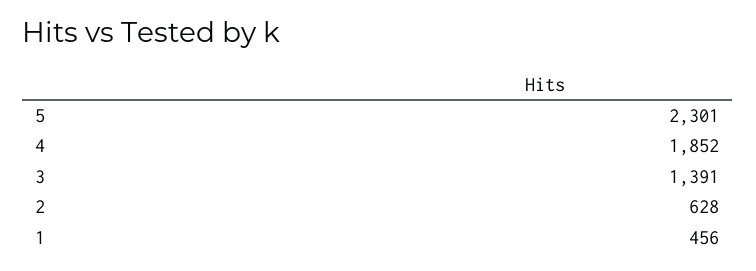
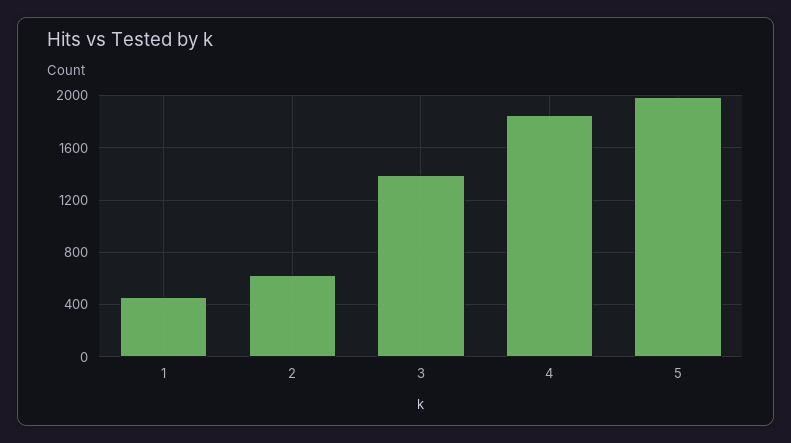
5: 2301 -> 2000

